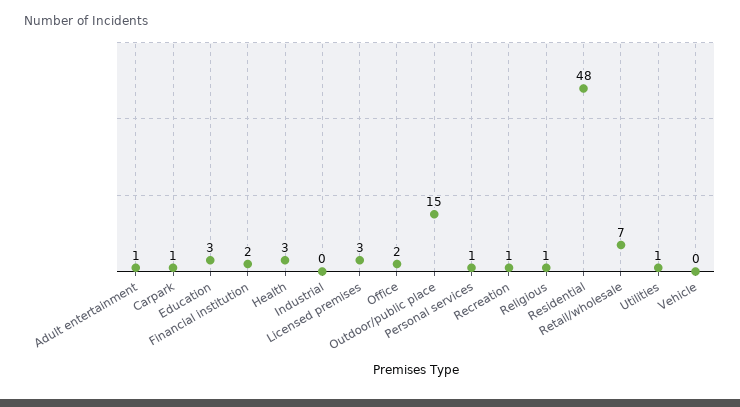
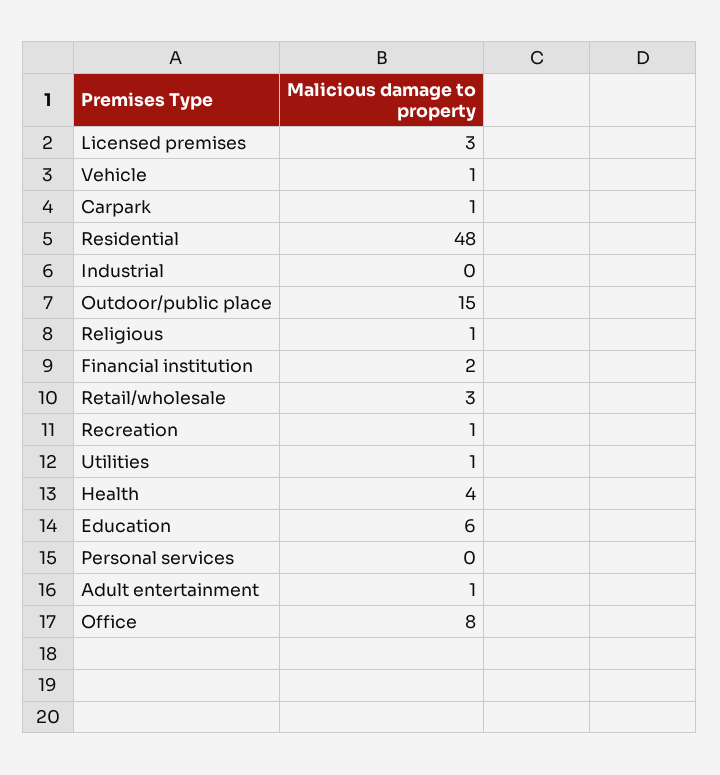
Education: 3 -> 6
Health: 3 -> 4
Office: 2 -> 8
Personal services: 1 -> 0
Retail/wholesale: 7 -> 3
Vehicle: 0 -> 1

